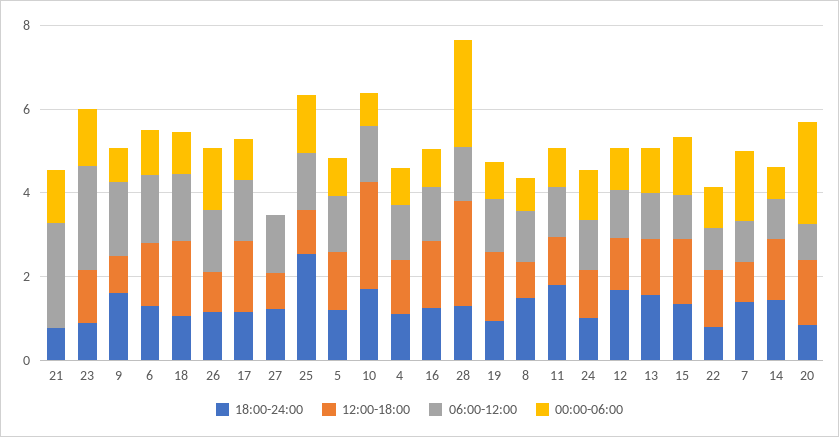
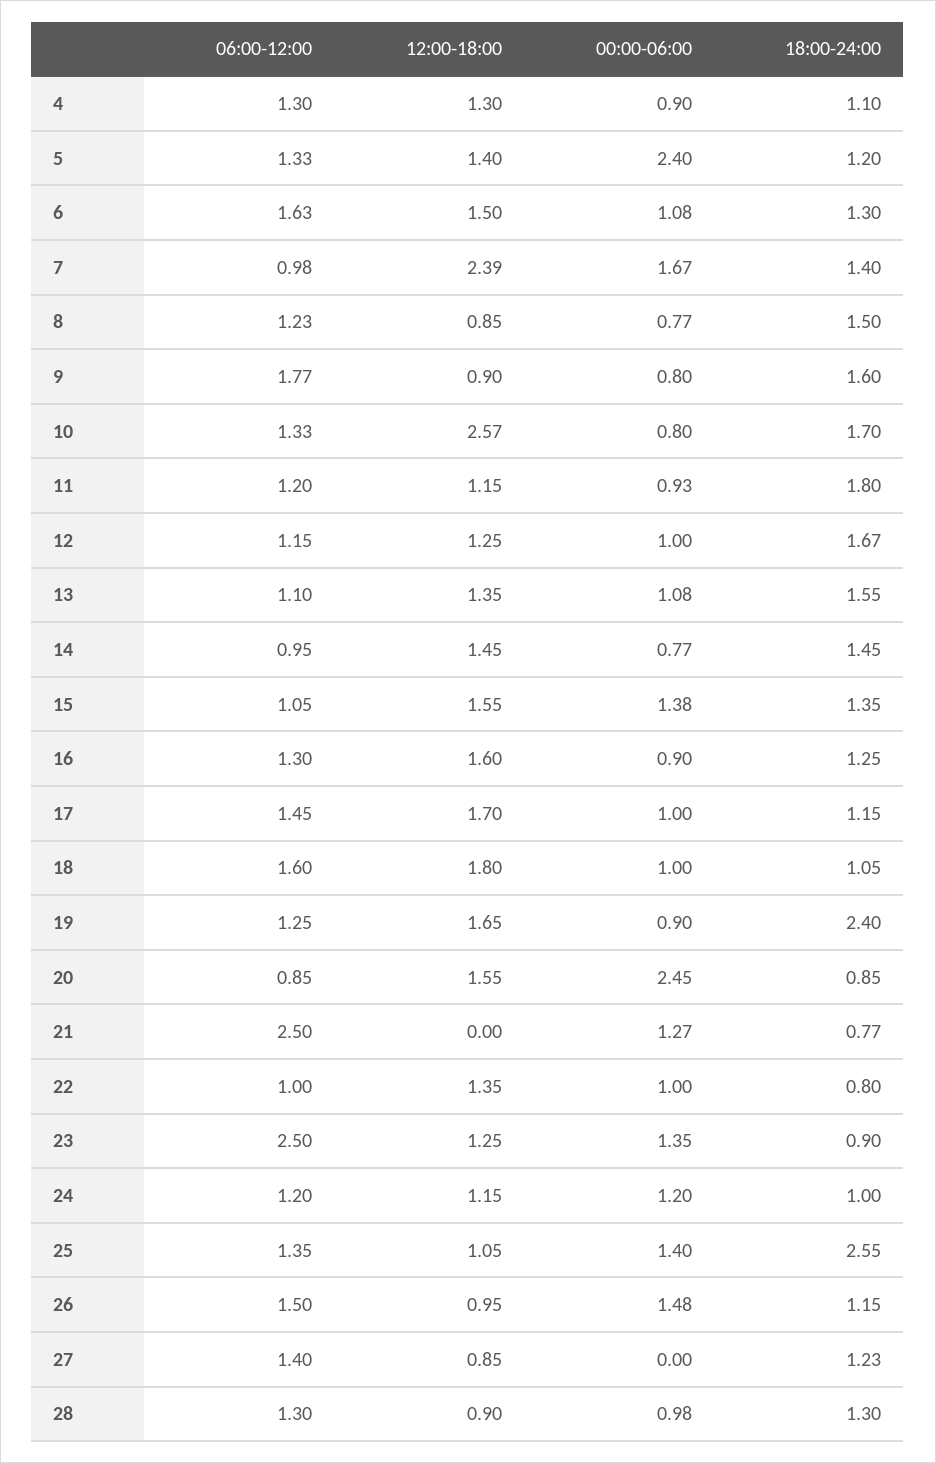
00:00-06:00, 5: 1 -> 2.4
12:00-18:00, 28: 2.5 -> 0.9
00:00-06:00, 28: 2.5 -> 0.98
18:00-24:00, 19: 1 -> 2.4
12:00-18:00, 7: 1 -> 2.39

